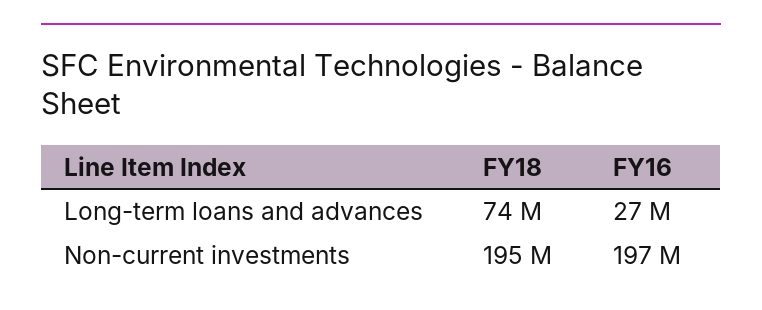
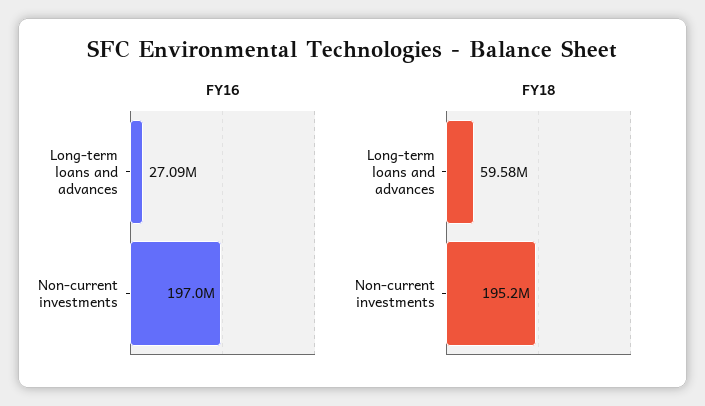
FY18, Long-term loans and advances: 74000000 -> 59580000

